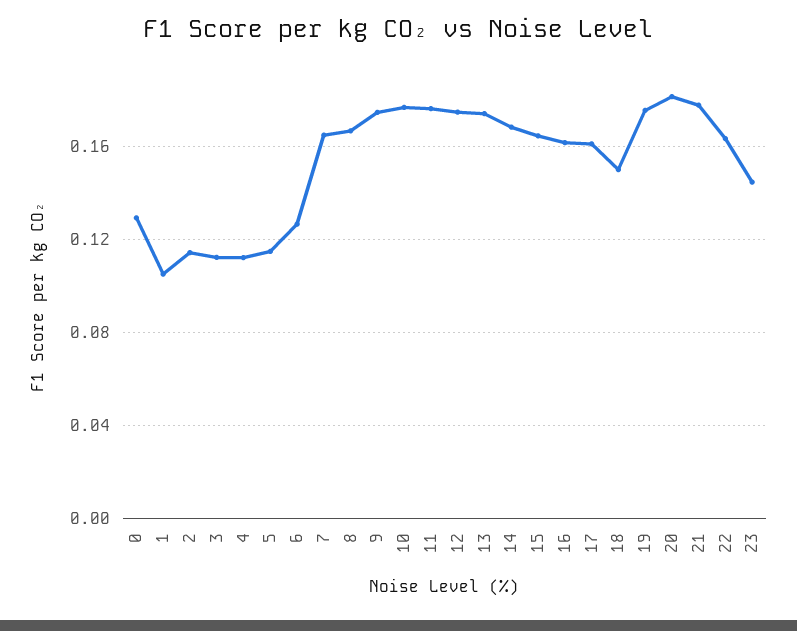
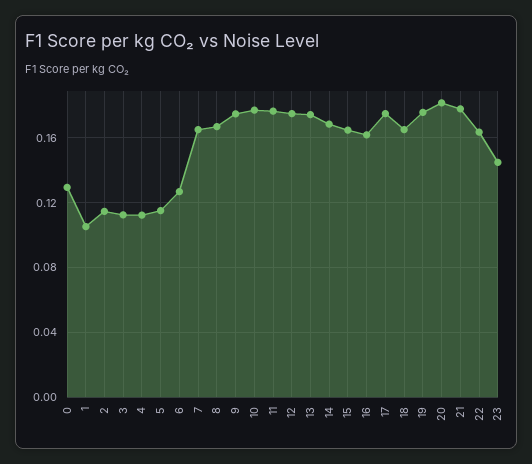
17: 0.16 -> 0.175
18: 0.15 -> 0.165

